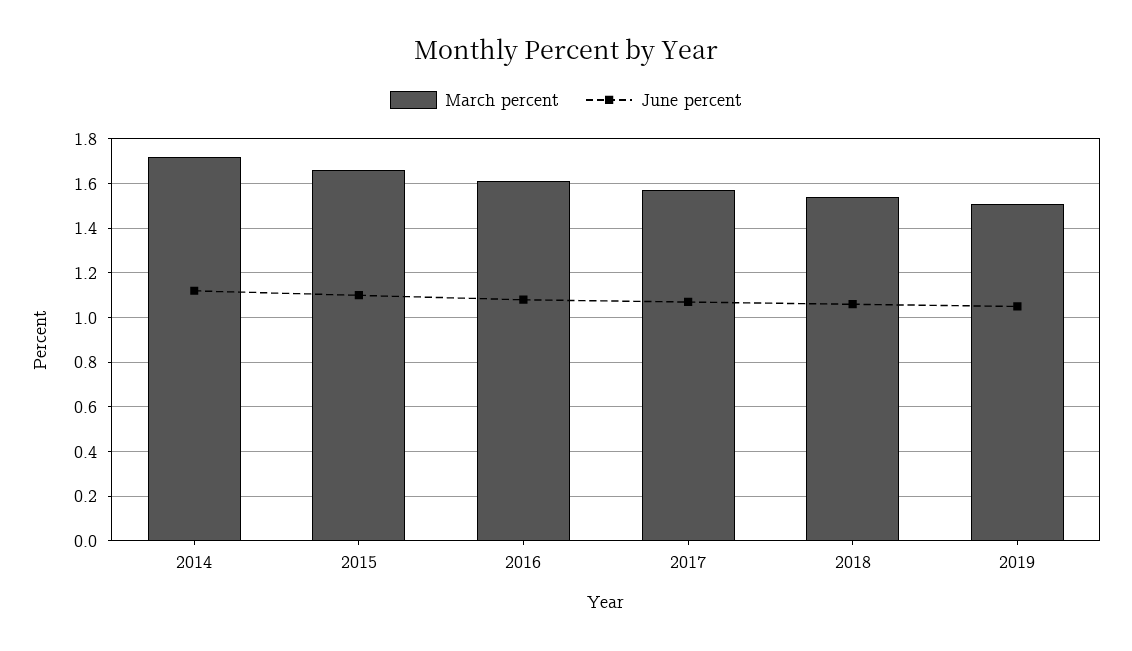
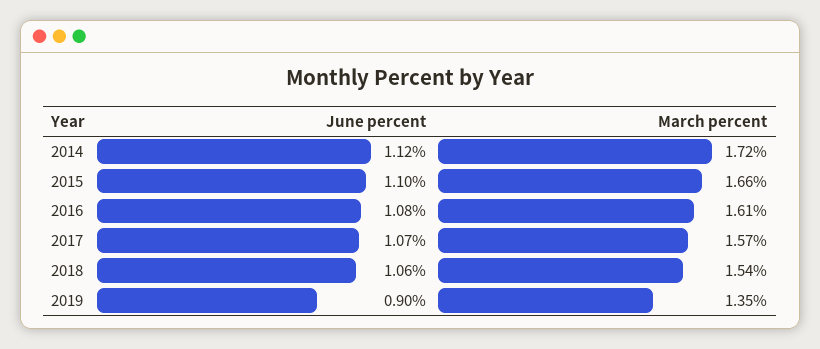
March percent, 2019: 1.5 -> 1.35
June percent, 2019: 1.05 -> 0.9

